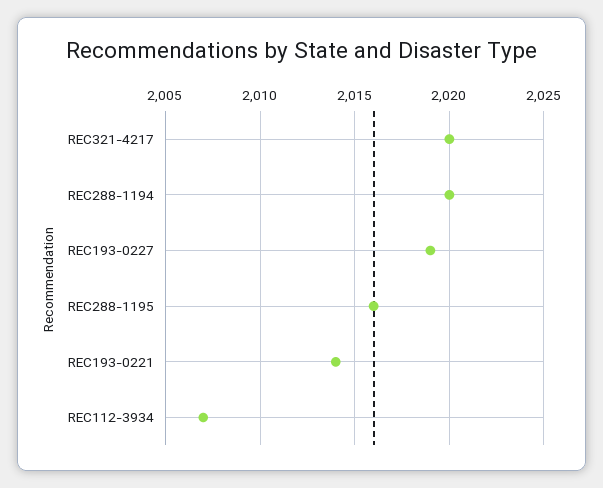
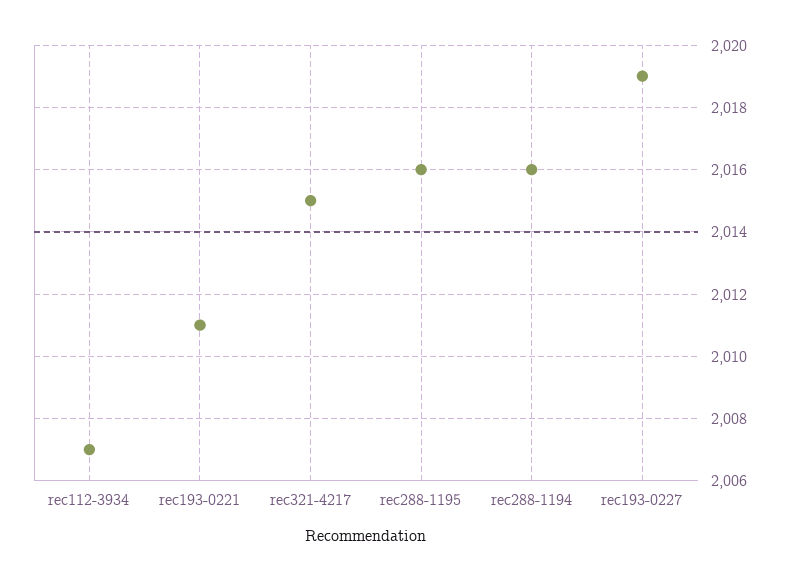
REC321-4217: 2020 -> 2015
REC288-1194: 2020 -> 2016
REC193-0221: 2014 -> 2011

